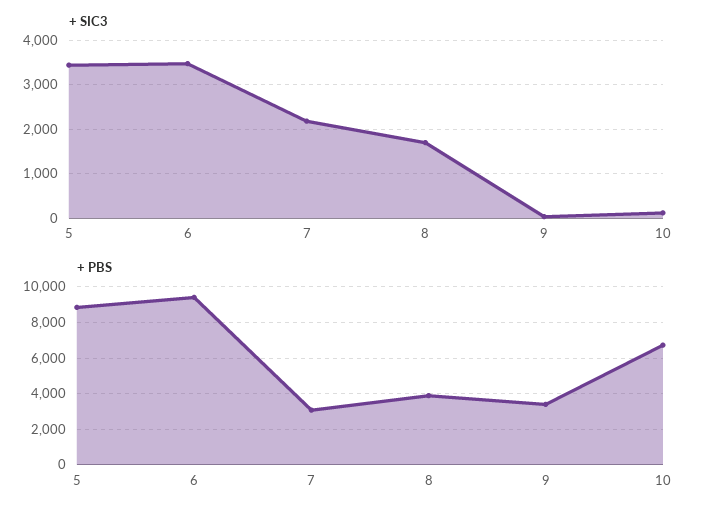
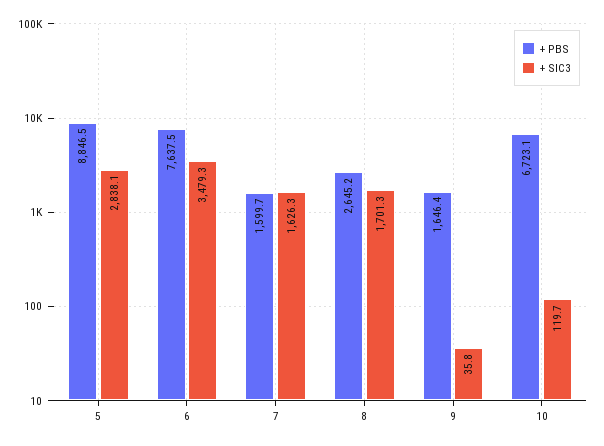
+ SIC3, 5: 3400 -> 2838.1
+ SIC3, 7: 2200 -> 1626.3
+ PBS, 6: 9500 -> 7637.5
+ PBS, 7: 3000 -> 1599.7
+ PBS, 8: 4000 -> 2645.2
+ PBS, 9: 3500 -> 1646.4

